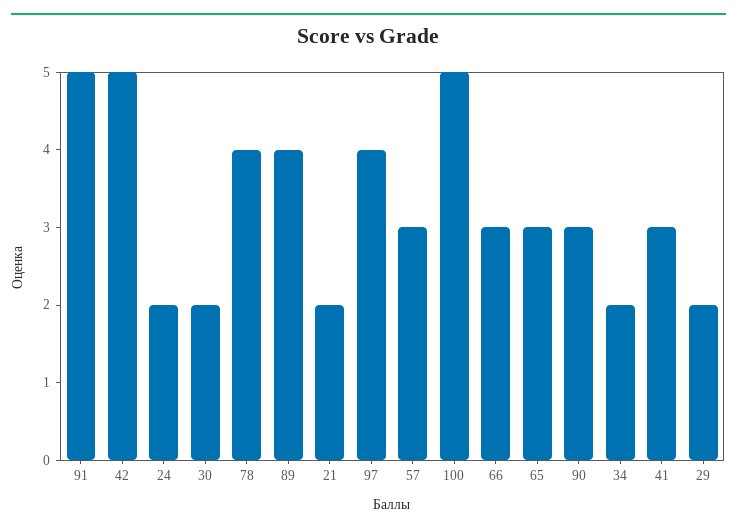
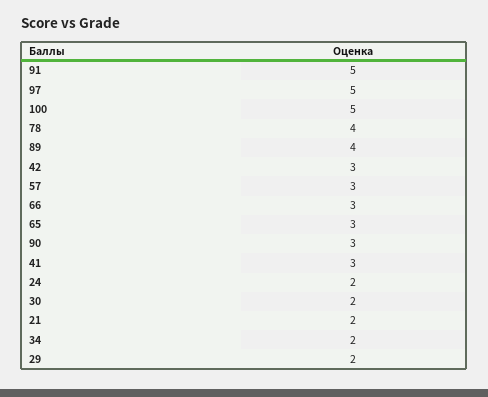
42: 5 -> 3
97: 4 -> 5

